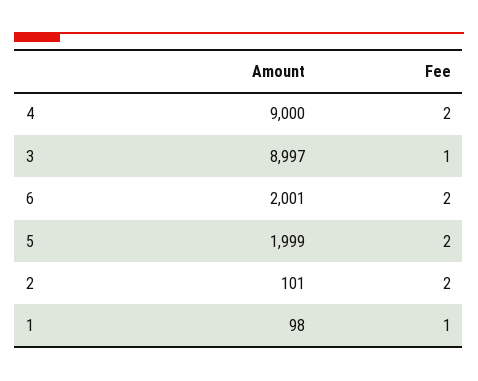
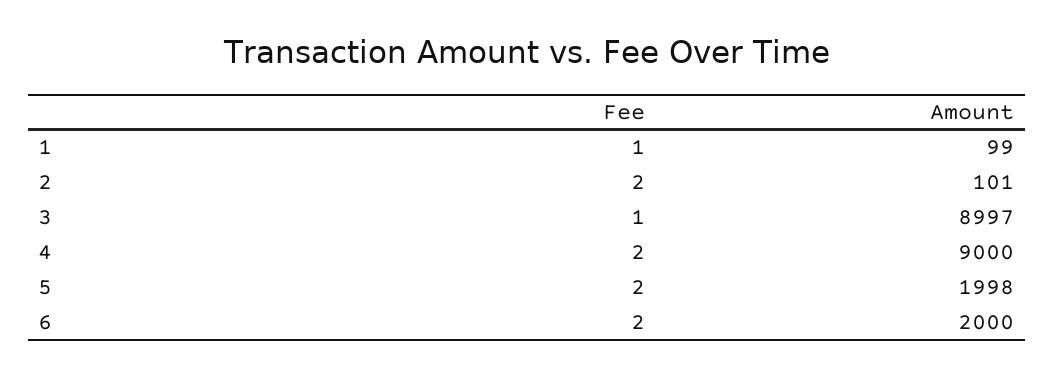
Amount, 6: 2001 -> 2000
Amount, 5: 1999 -> 1998
Amount, 1: 98 -> 99

